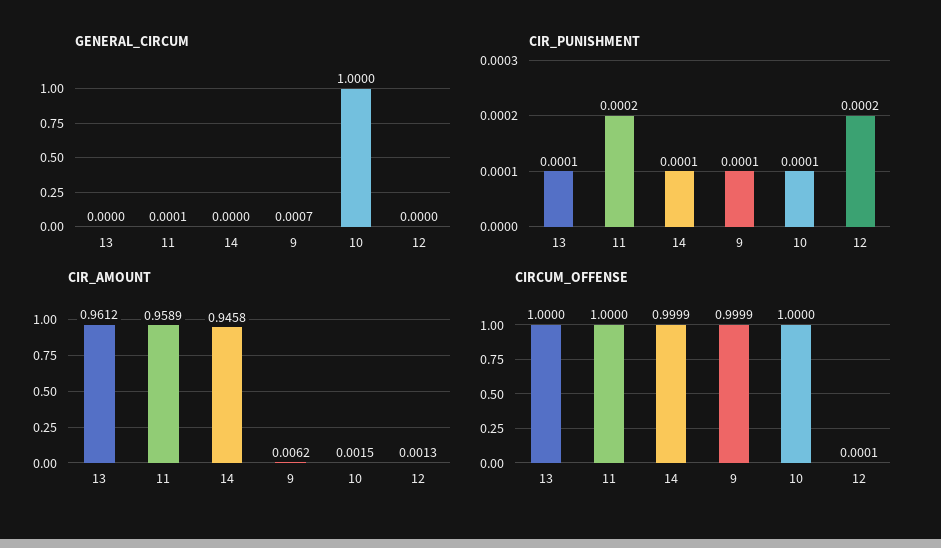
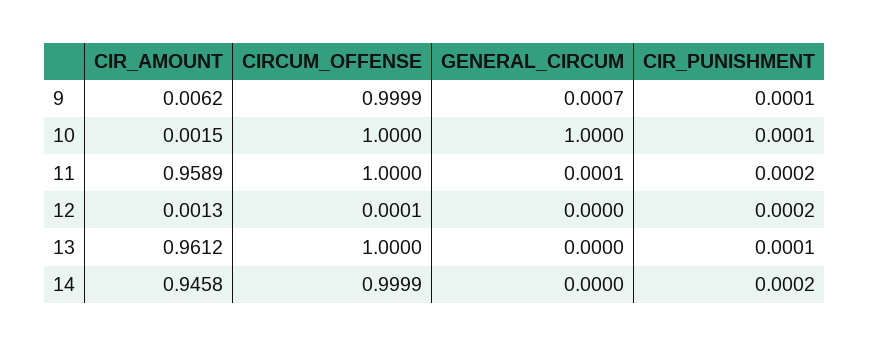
CIR_PUNISHMENT, 14: 0.0001 -> 0.0002

